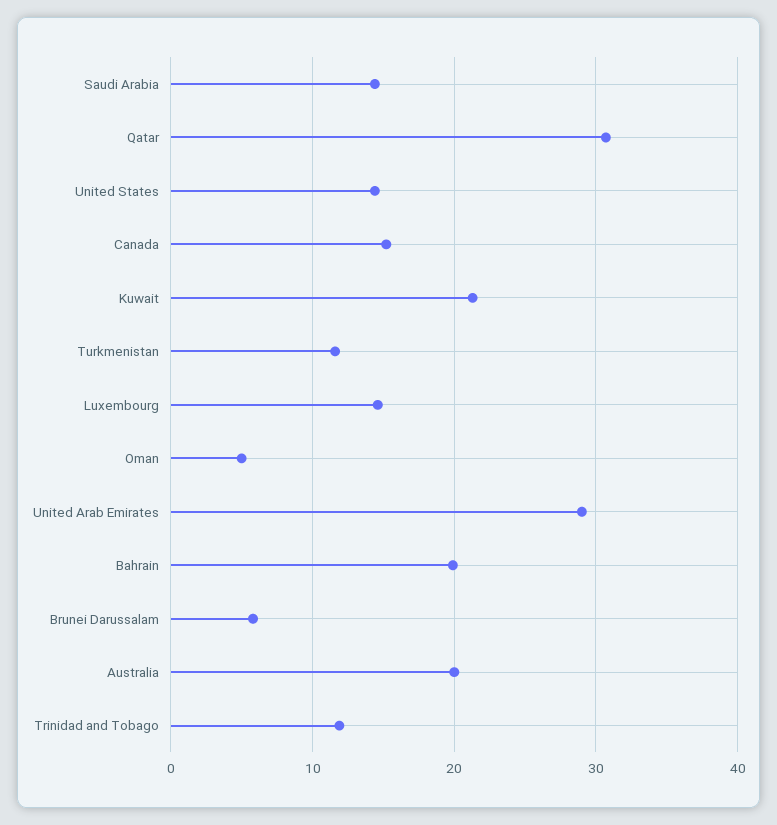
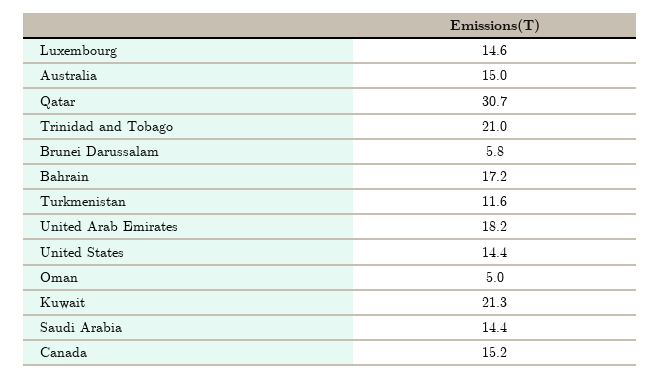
United Arab Emirates: 29 -> 18.2
Bahrain: 20 -> 17.2
Australia: 20 -> 15
Trinidad and Tobago: 12 -> 21

